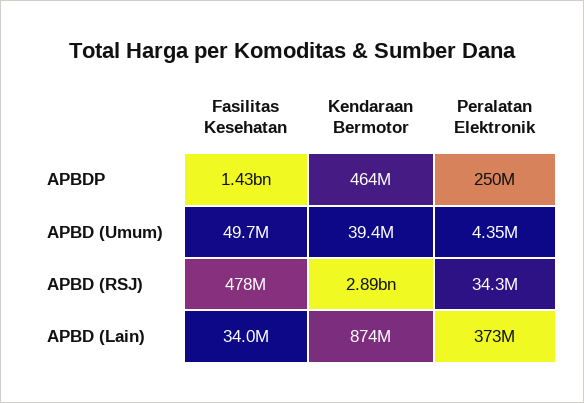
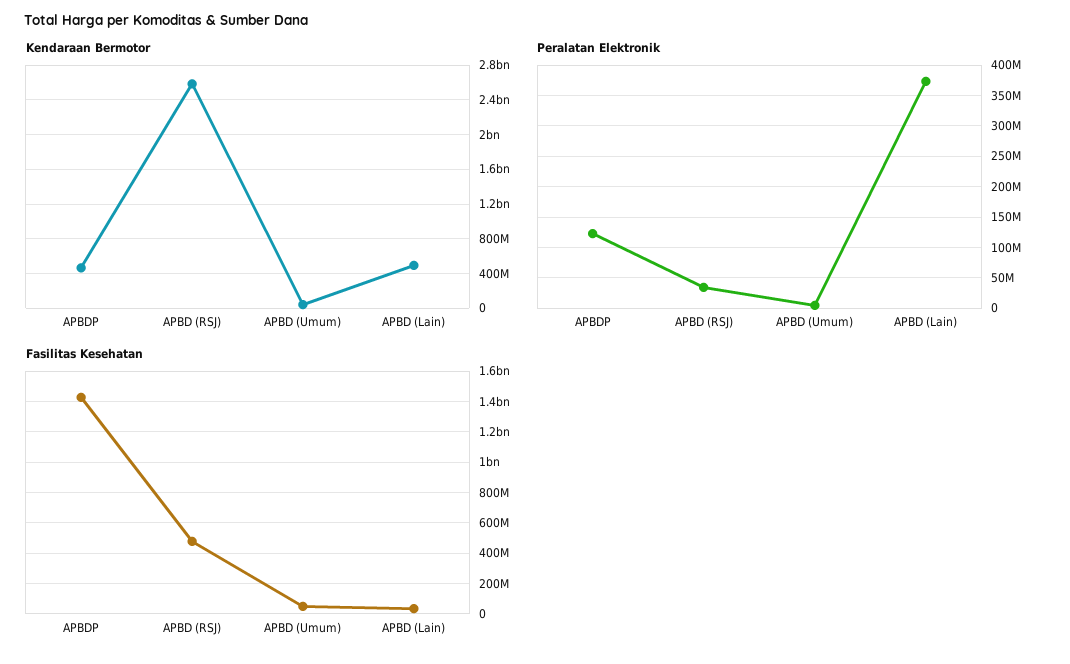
Peralatan Elektronik, APBDP: 250000000 -> 120000000
Kendaraan Bermotor, APBD (RSJ): 2890000000 -> 2600000000
Kendaraan Bermotor, APBD (Lain): 874000000 -> 500000000

